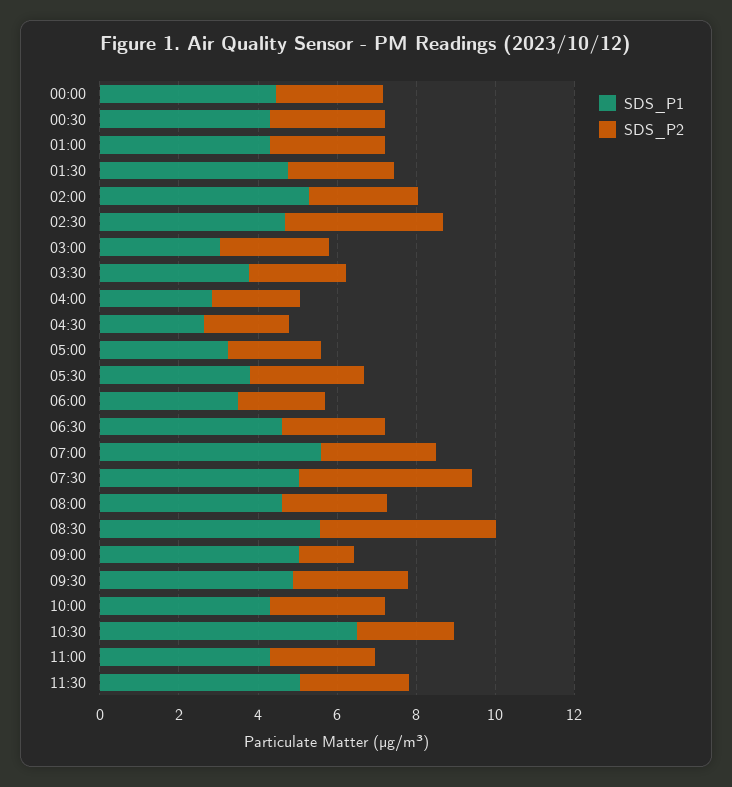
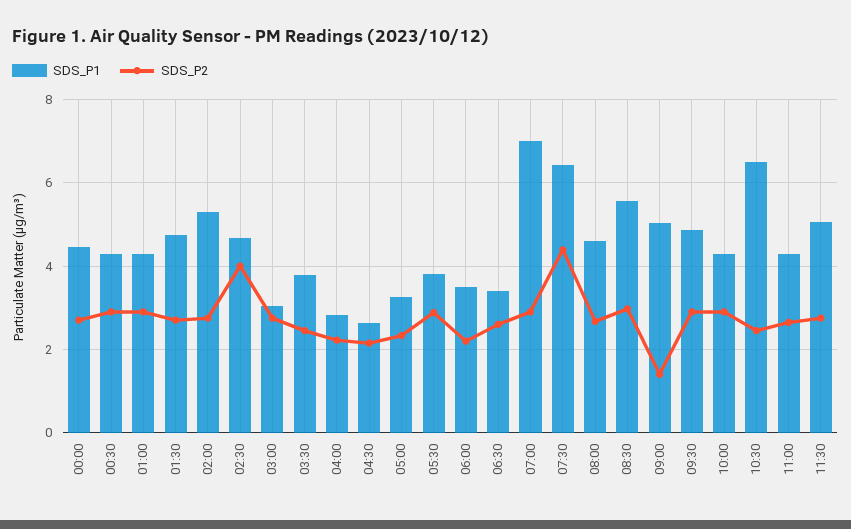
SDS_P1, 06:30: 4.5 -> 3.4
SDS_P1, 07:00: 5.5 -> 7
SDS_P1, 07:30: 5 -> 6.4
SDS_P2, 08:30: 4.5 -> 3

